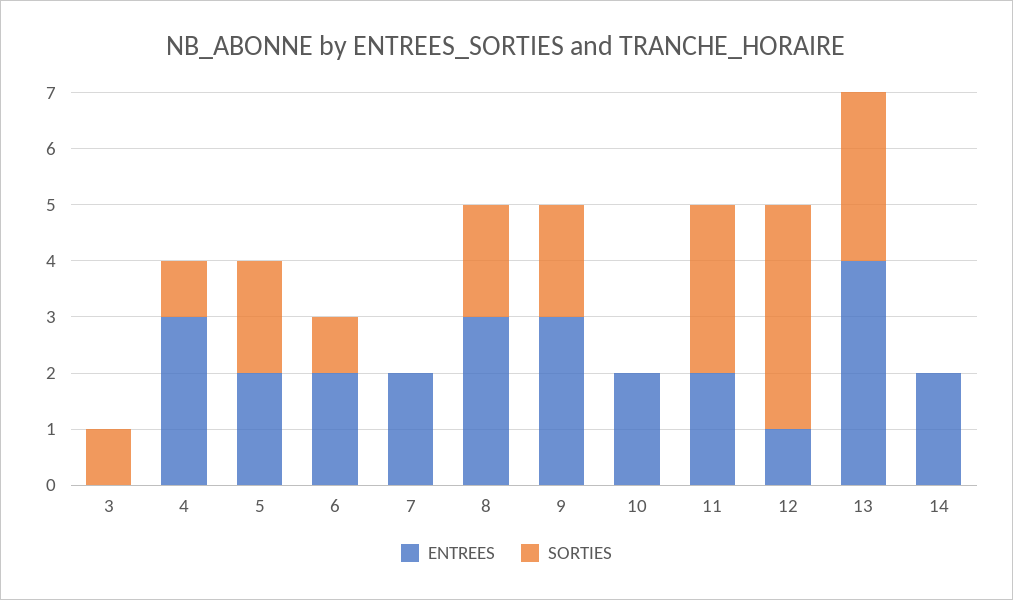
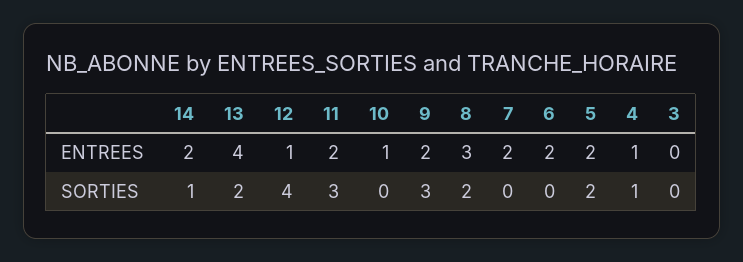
SORTIES, 3: 1 -> 0
ENTREES, 4: 3 -> 1
SORTIES, 6: 1 -> 0
ENTREES, 9: 3 -> 2
SORTIES, 9: 2 -> 3
ENTREES, 10: 2 -> 1
SORTIES, 13: 3 -> 2
SORTIES, 14: 0 -> 1

